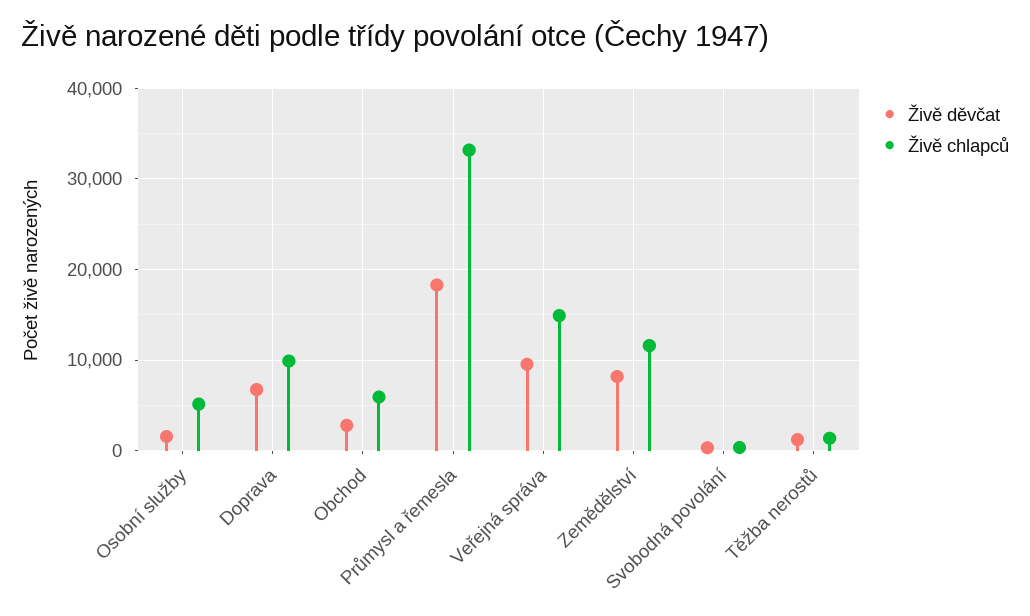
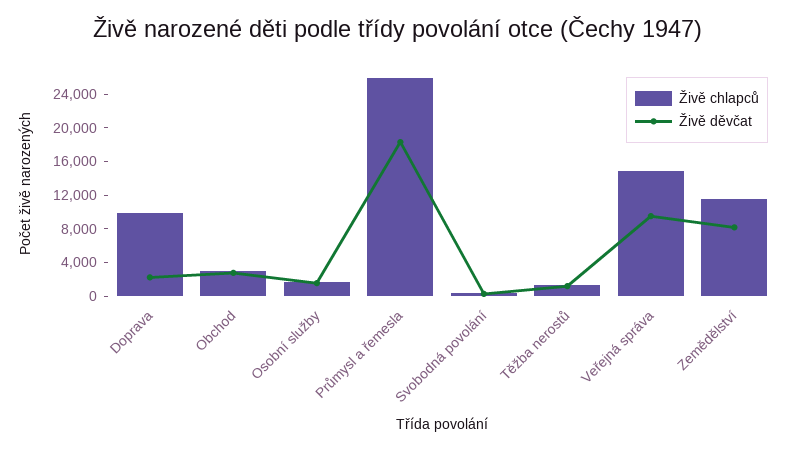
Živě chlapců, Osobní služby: 5000 -> 2000
Živě děvčat, Doprava: 7000 -> 2000
Živě chlapců, Obchod: 6000 -> 3000
Živě chlapců, Průmysl a řemesla: 33000 -> 26000

